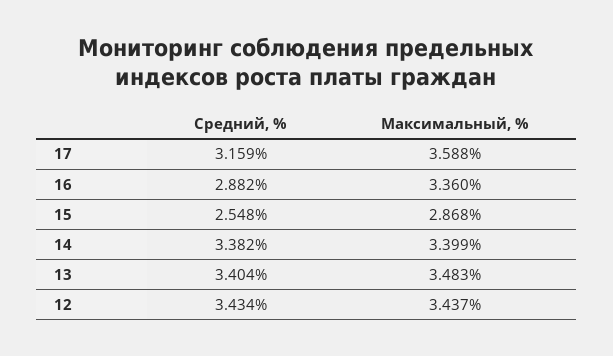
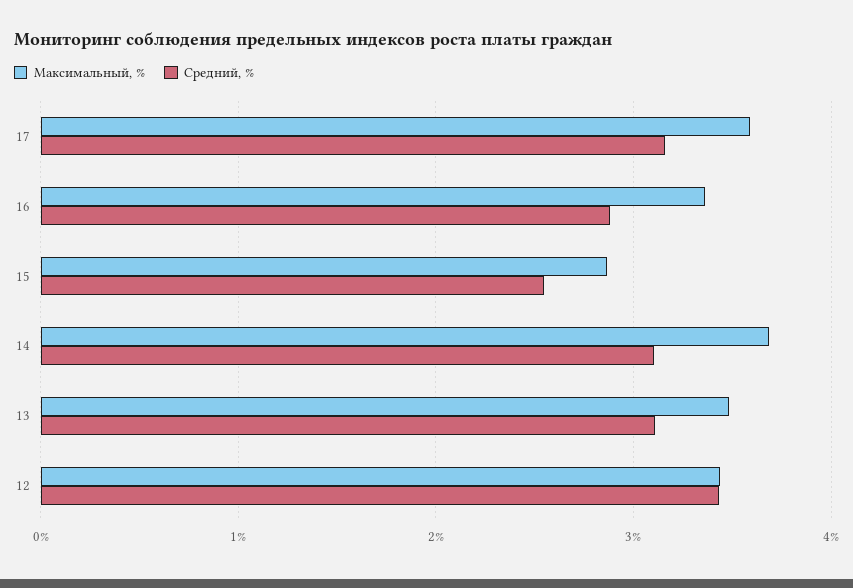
Средний, %, 14: 3.382 -> 3.1
Максимальный, %, 14: 3.399 -> 3.7
Средний, %, 13: 3.404 -> 3.1

